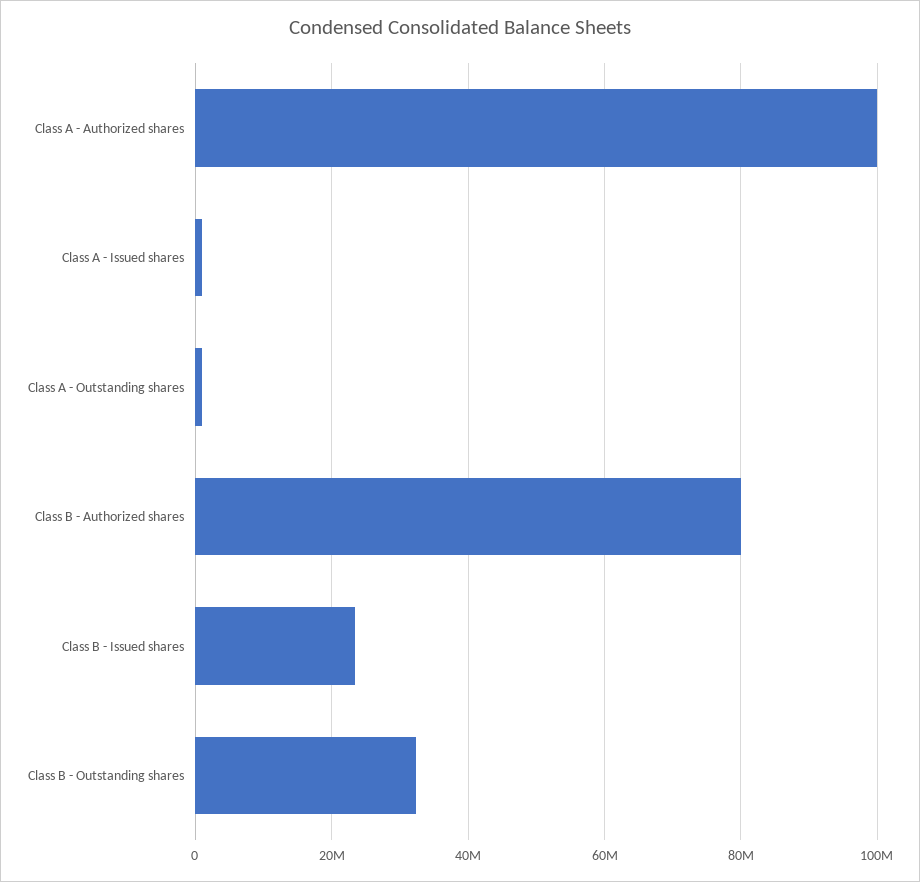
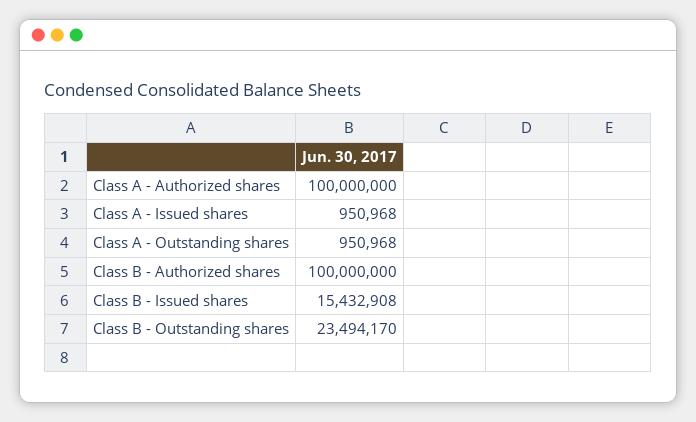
Class B - Authorized shares: 80000000 -> 100000000
Class B - Issued shares: 24000000 -> 15432908
Class B - Outstanding shares: 32000000 -> 23494170

